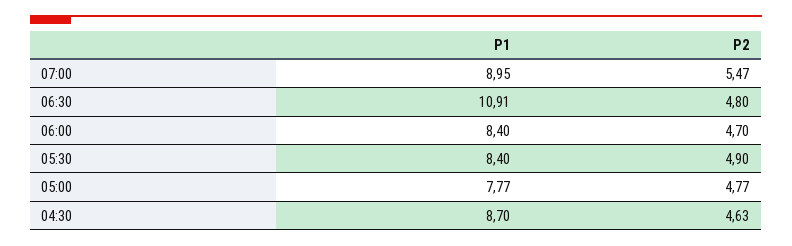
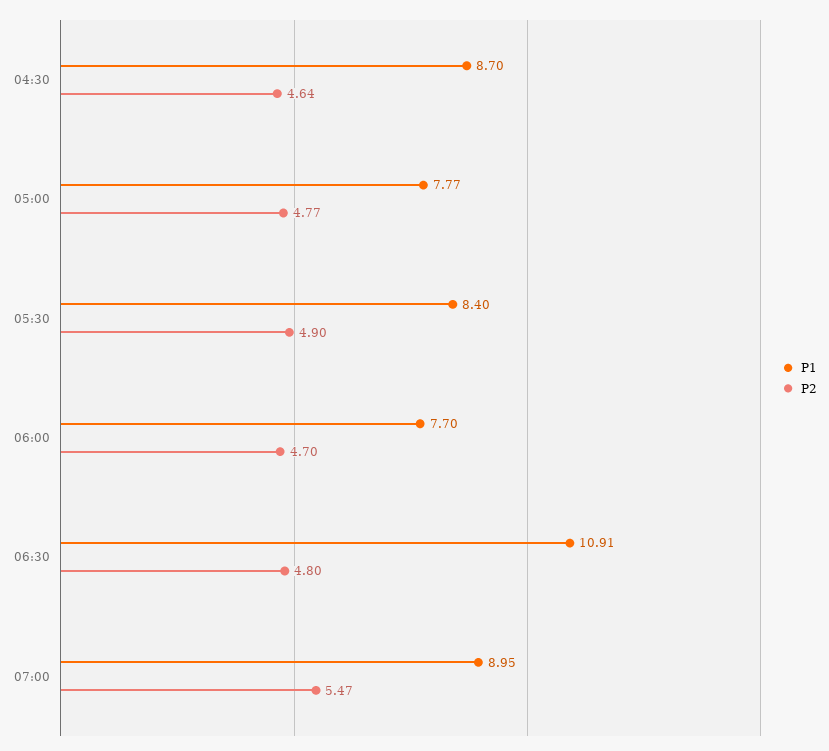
P1, 06:00: 8.4 -> 7.7
P2, 04:30: 4.63 -> 4.64

